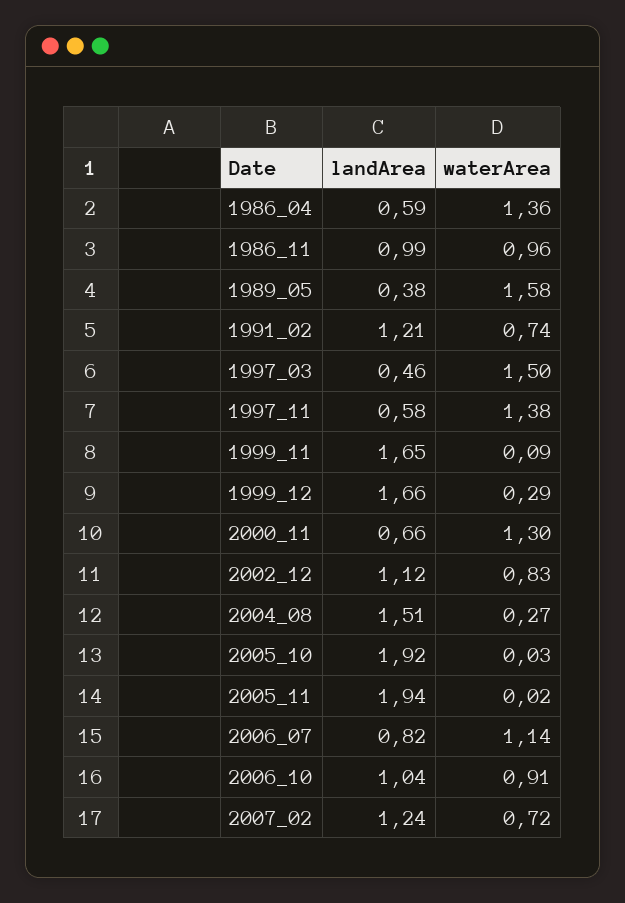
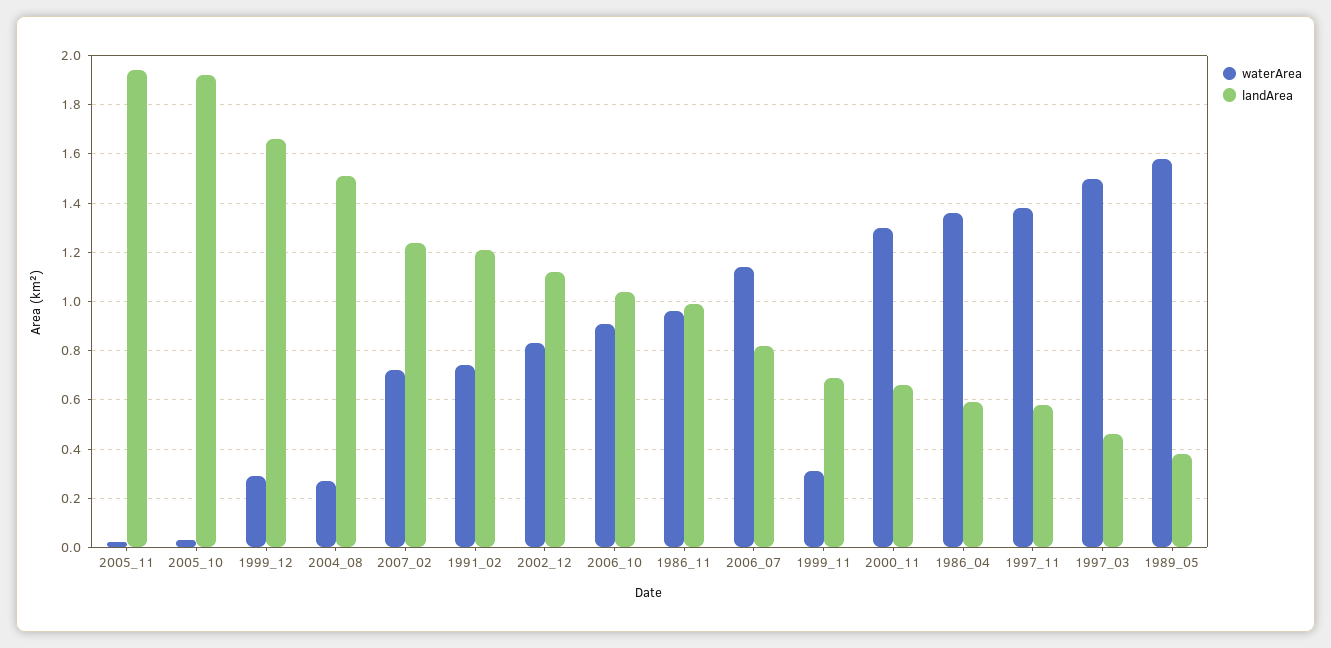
landArea, 1999_11: 1.65 -> 0.7
waterArea, 1999_11: 0.09 -> 0.3

